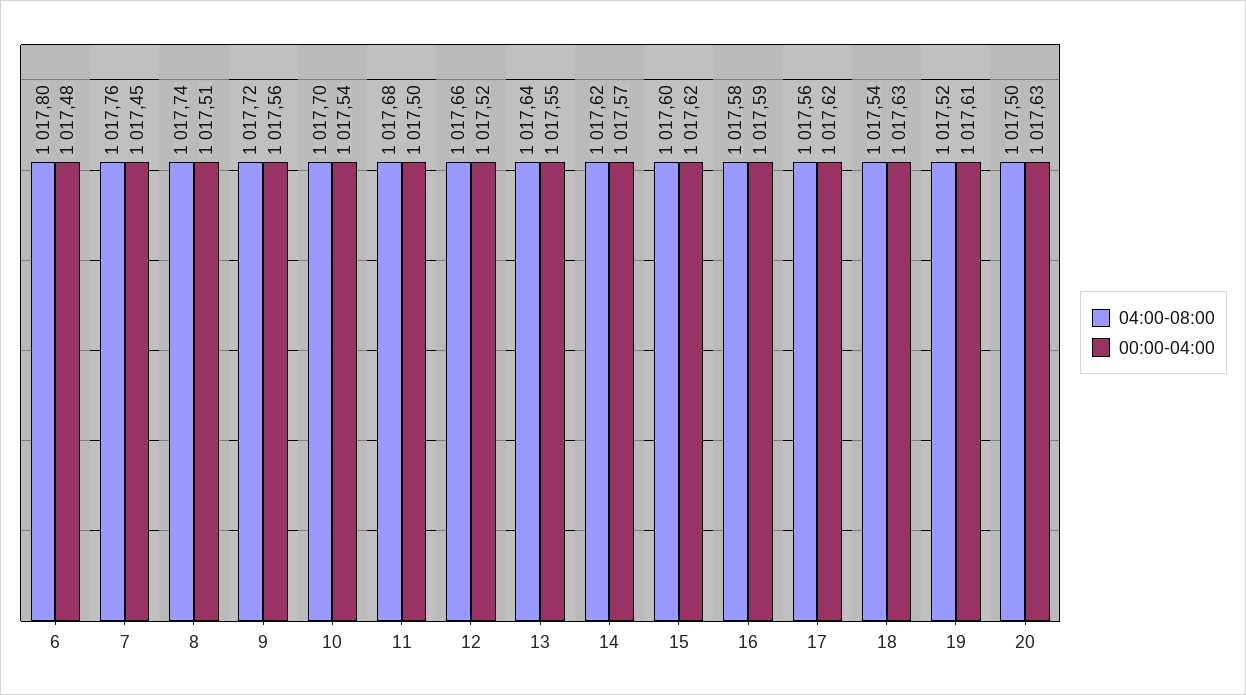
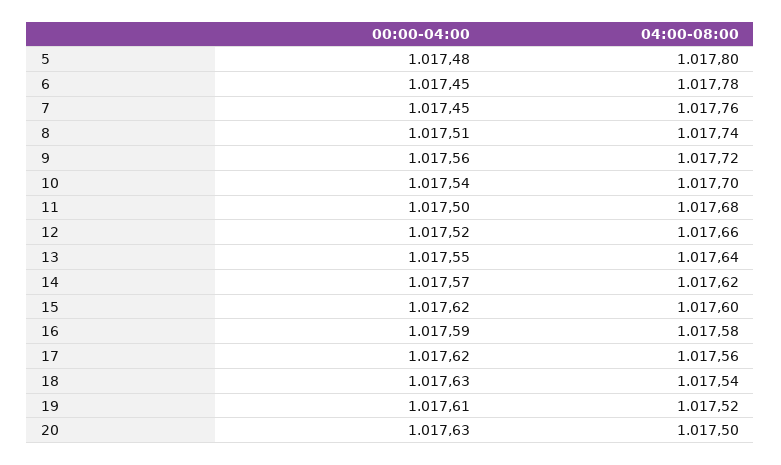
04:00-08:00, 6: 1017.8 -> 1017.78
00:00-04:00, 6: 1017.48 -> 1017.45
00:00-04:00, 5: none -> 1017.48
04:00-08:00, 5: none -> 1017.8

